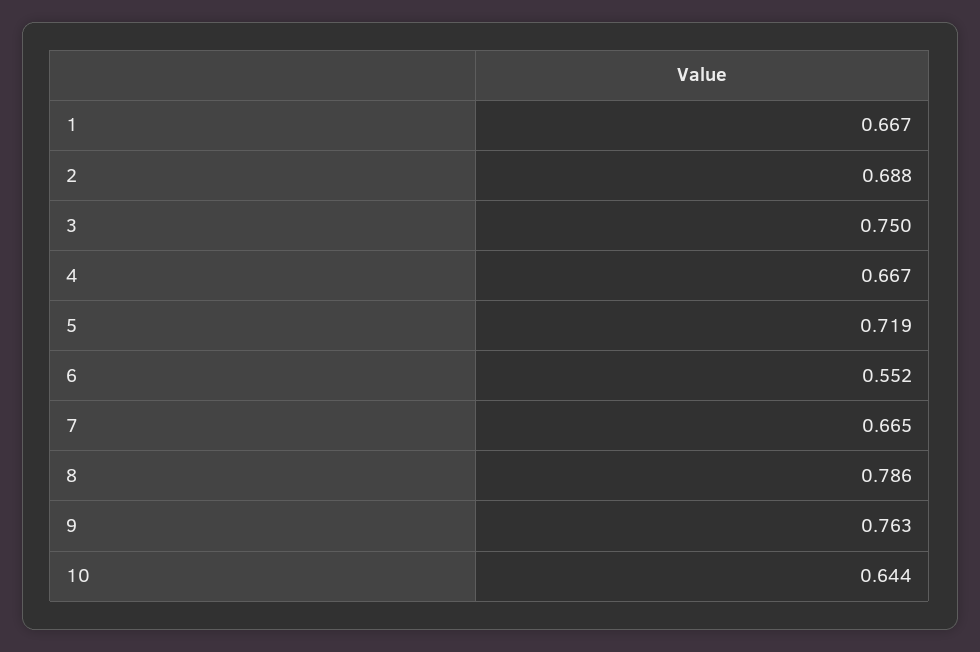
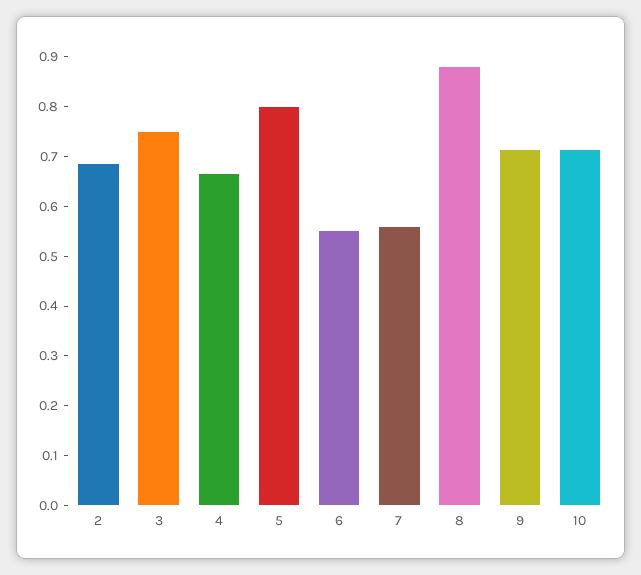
1: 0.667 -> none
5: 0.719 -> 0.8
7: 0.665 -> 0.56
8: 0.786 -> 0.88
9: 0.763 -> 0.72
10: 0.644 -> 0.72

